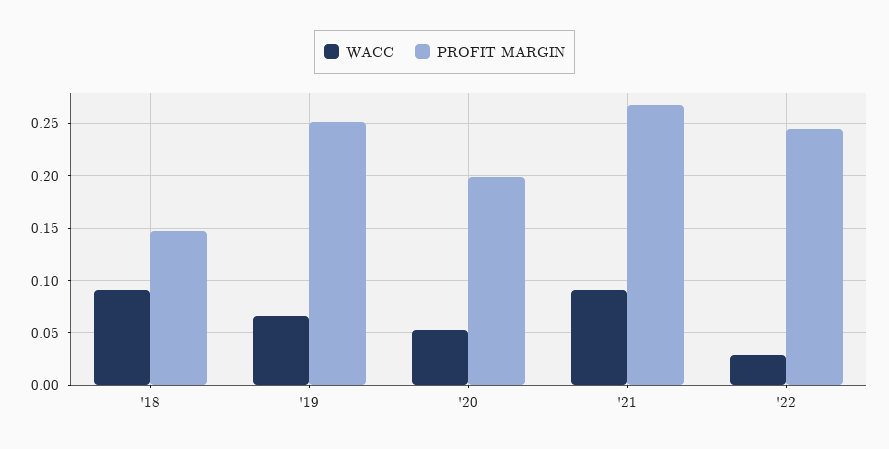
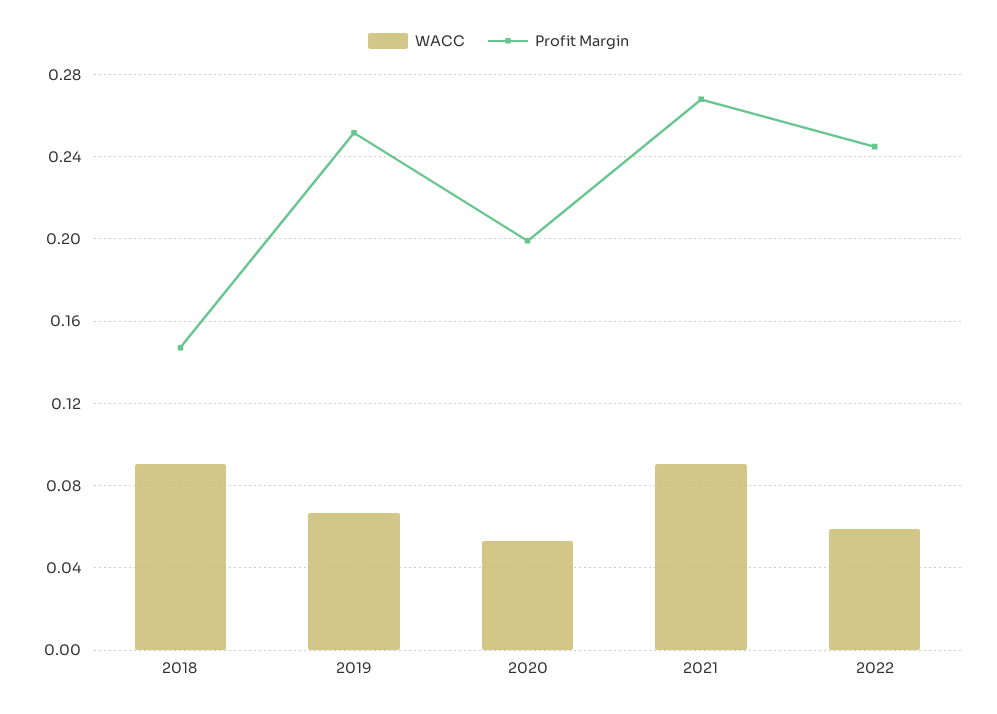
WACC, '22: 0.03 -> 0.06

